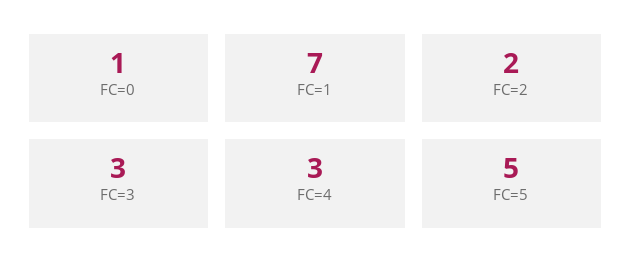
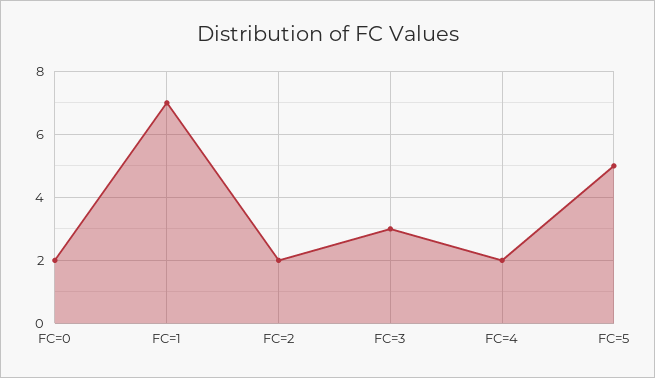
FC=0: 1 -> 2
FC=4: 3 -> 2

